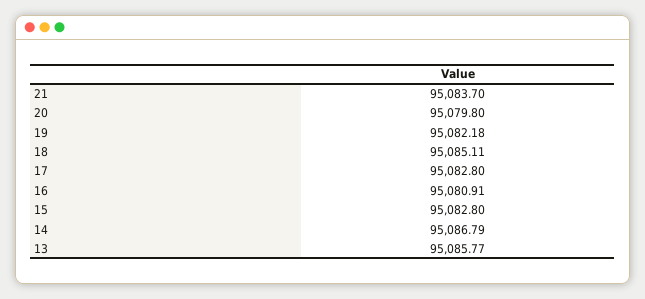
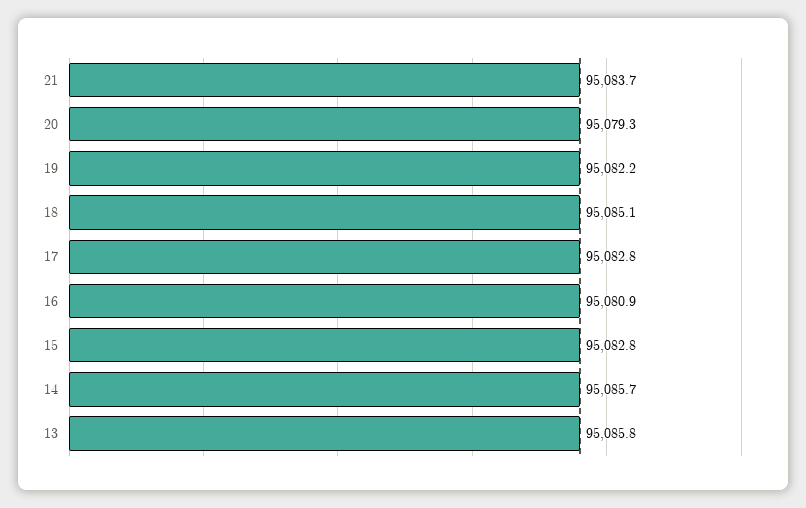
20: 95079.8 -> 95079.3
14: 95086.79 -> 95085.7

